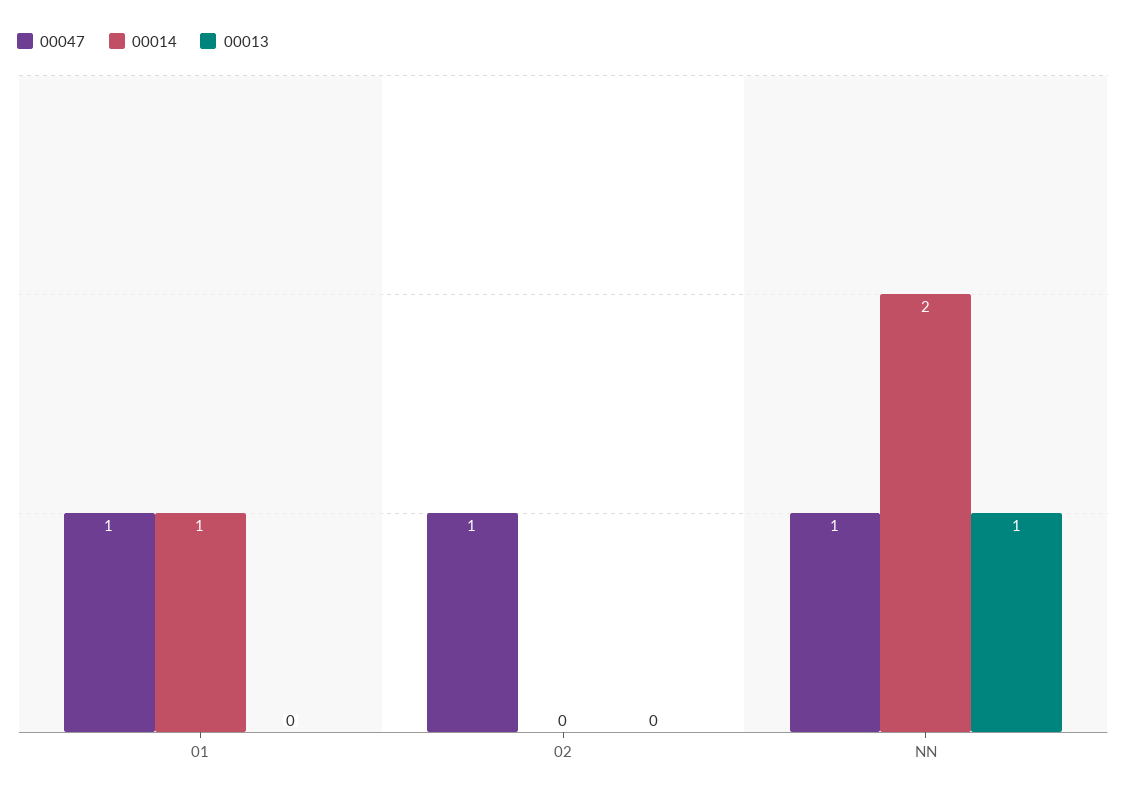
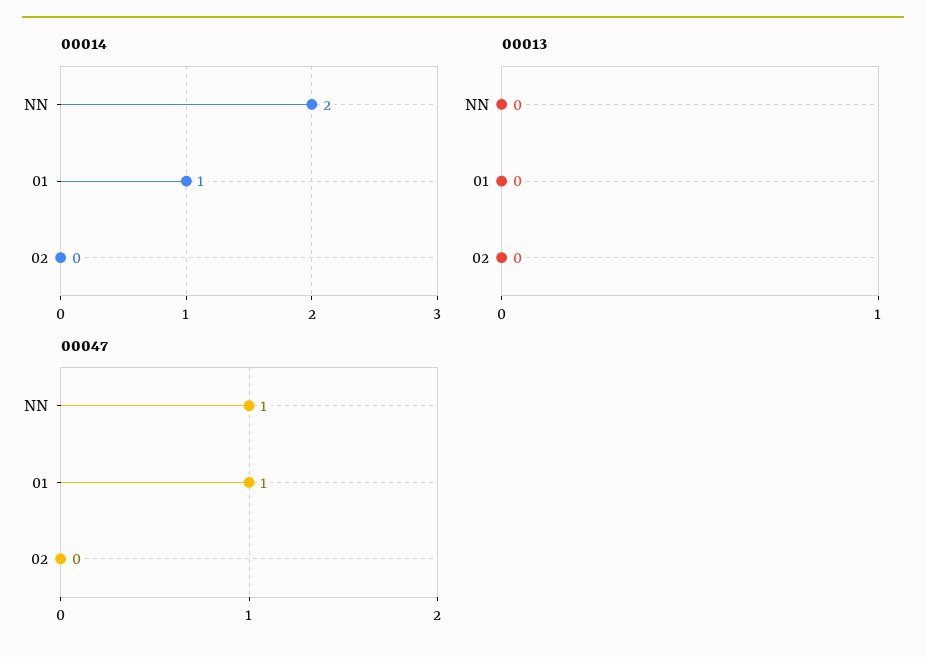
00047, 02: 1 -> 0
00013, NN: 1 -> 0

